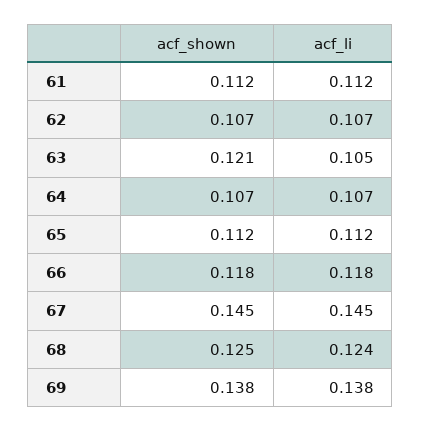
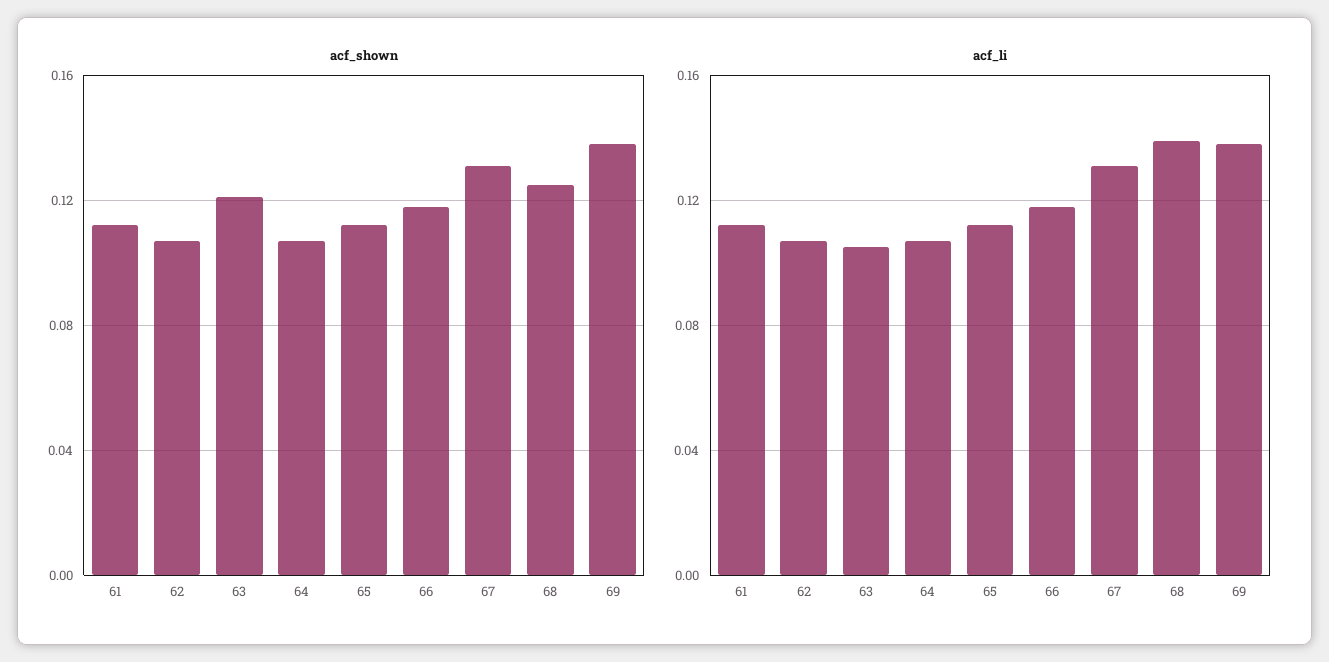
acf_shown, 67: 0.145 -> 0.13
acf_li, 67: 0.145 -> 0.13
acf_li, 68: 0.124 -> 0.14

